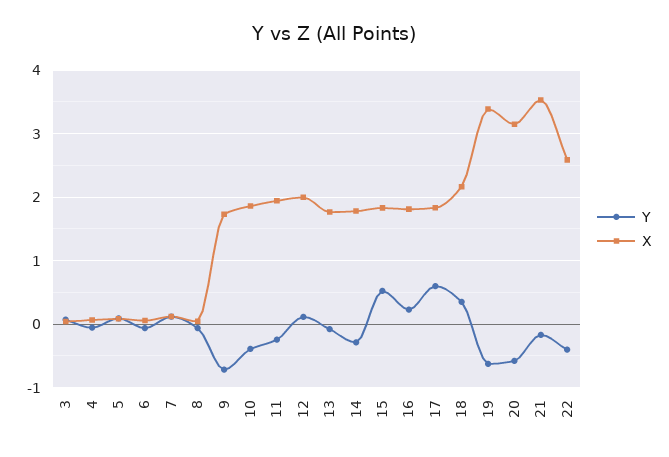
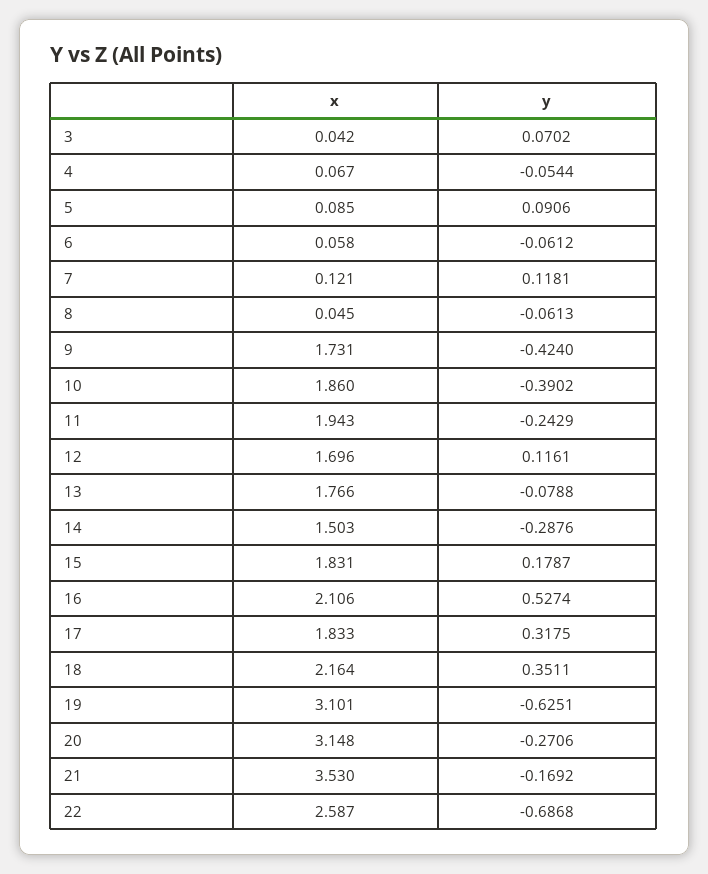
Y, 9: -0.7 -> -0.424
X, 12: 2 -> 1.696
X, 14: 1.8 -> 1.503
Y, 15: 0.5 -> 0.1787
Y, 16: 0.2 -> 0.5274
X, 16: 1.8 -> 2.106
Y, 17: 0.6 -> 0.3175
X, 19: 3.4 -> 3.101
Y, 20: -0.6 -> -0.2706
Y, 22: -0.4 -> -0.6868

